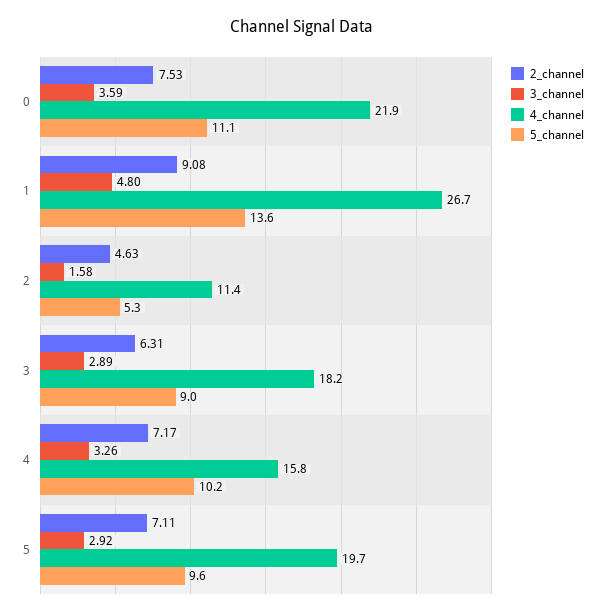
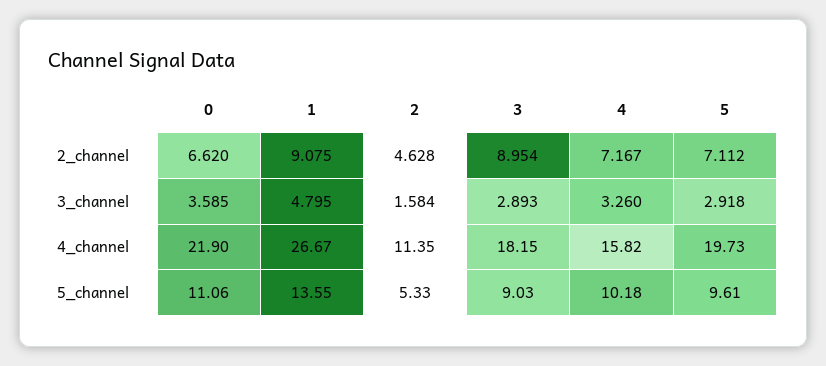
2_channel, 0: 7.53 -> 6.62
2_channel, 3: 6.31 -> 8.954

